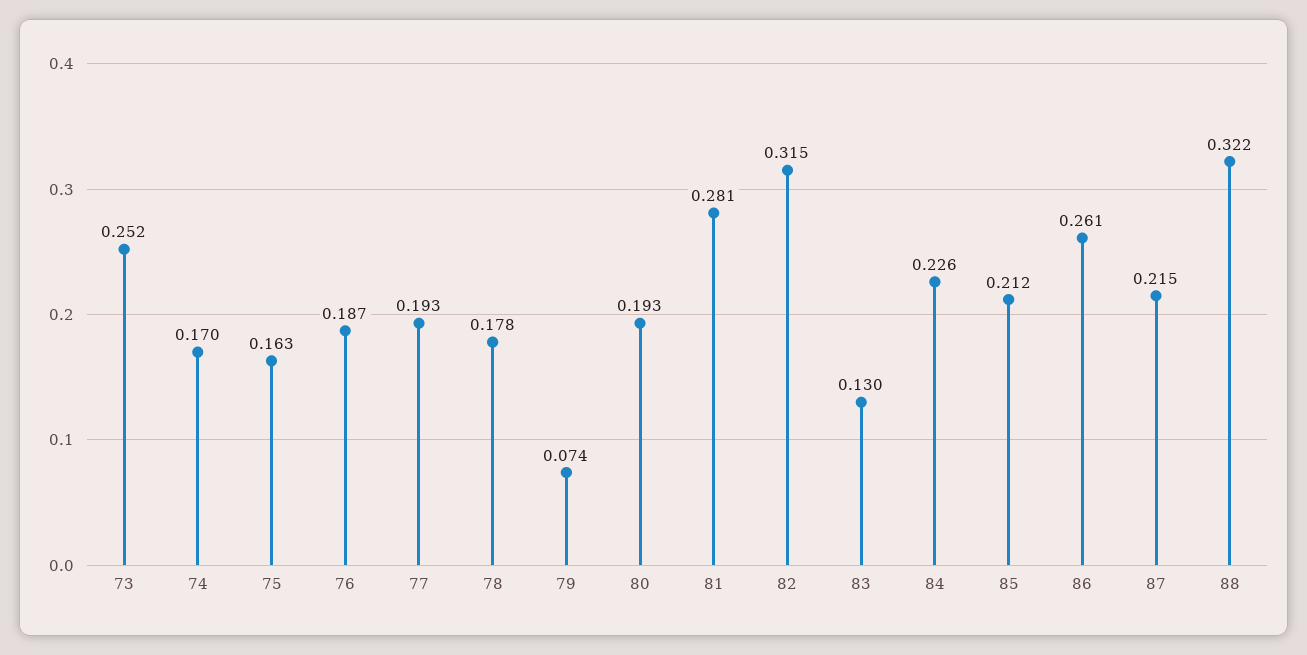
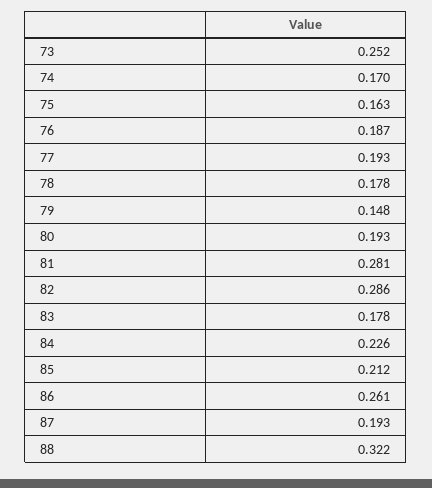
79: 0.074 -> 0.148
82: 0.315 -> 0.286
83: 0.13 -> 0.178
87: 0.215 -> 0.193

